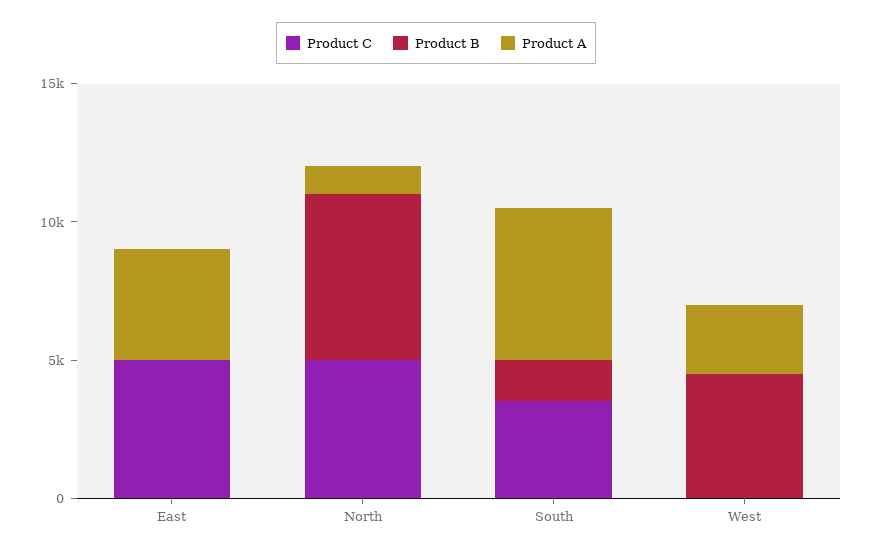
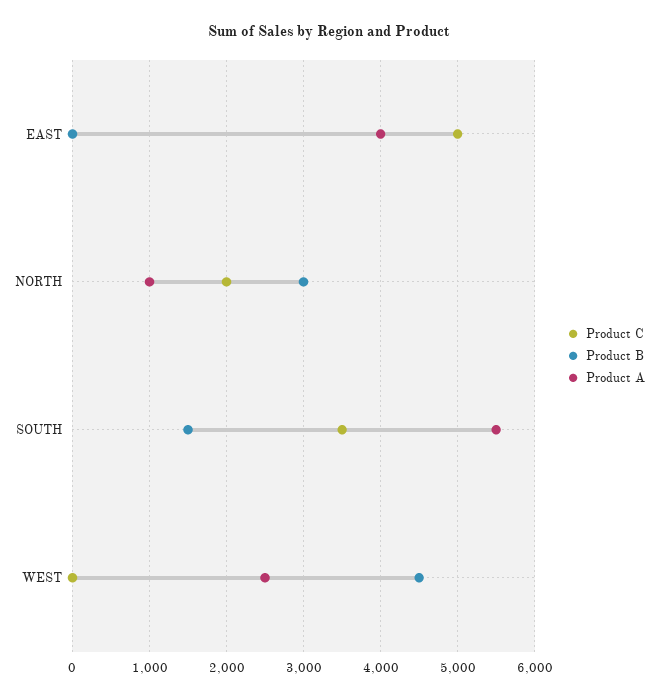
Product C, North: 5000 -> 2000
Product B, North: 6000 -> 3000

